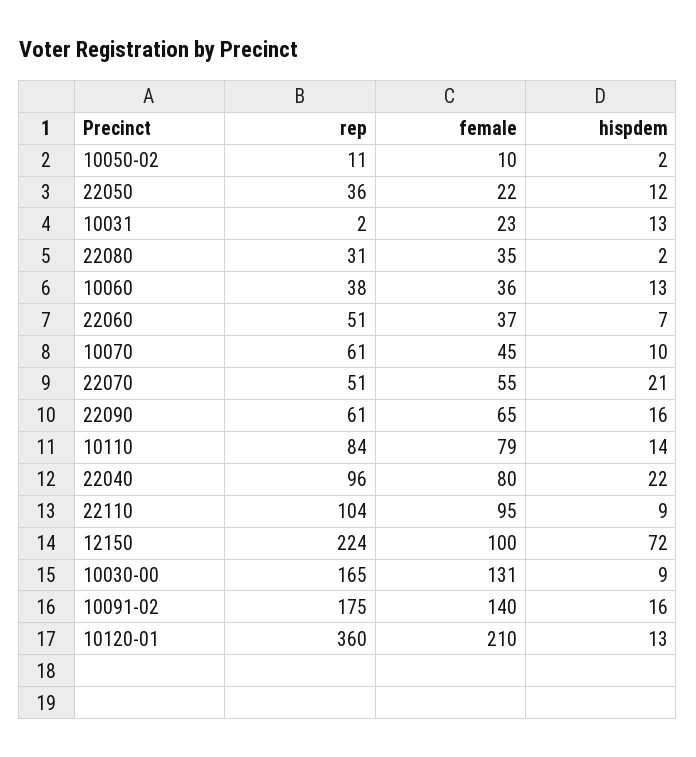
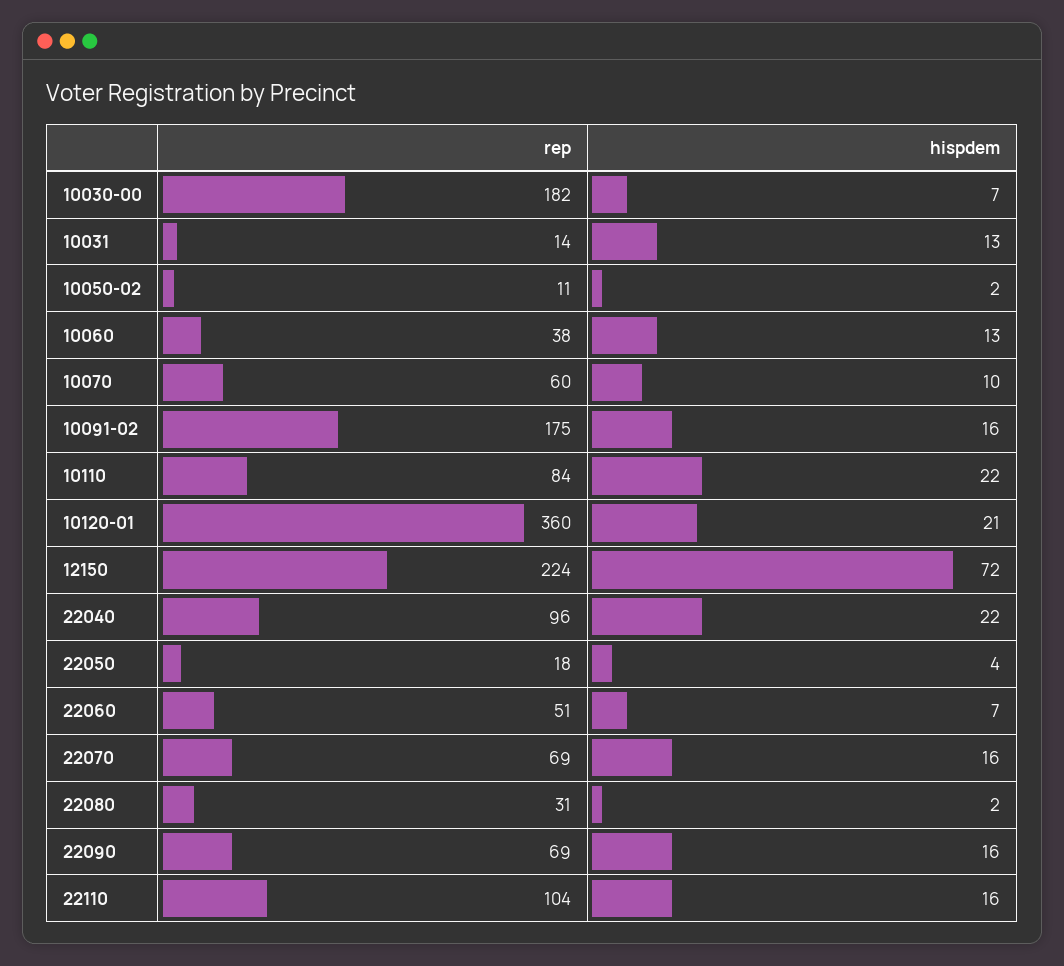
female, 10050-02: 10 -> none
rep, 22050: 36 -> 18
female, 22050: 22 -> none
hispdem, 22050: 12 -> 4
rep, 10031: 2 -> 14
female, 10031: 23 -> none
female, 22080: 35 -> none
female, 10060: 36 -> none
female, 22060: 37 -> none
rep, 10070: 61 -> 60
female, 10070: 45 -> none
rep, 22070: 51 -> 69
female, 22070: 55 -> none
hispdem, 22070: 21 -> 16
rep, 22090: 61 -> 69
female, 22090: 65 -> none
female, 10110: 79 -> none
hispdem, 10110: 14 -> 22
female, 22040: 80 -> none
female, 22110: 95 -> none
hispdem, 22110: 9 -> 16
female, 12150: 100 -> none
rep, 10030-00: 165 -> 182
female, 10030-00: 131 -> none
hispdem, 10030-00: 9 -> 7
female, 10091-02: 140 -> none
female, 10120-01: 210 -> none
hispdem, 10120-01: 13 -> 21

